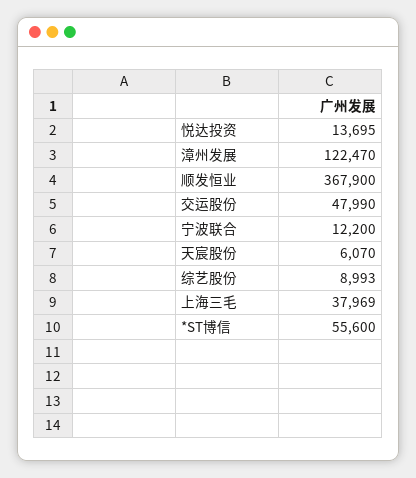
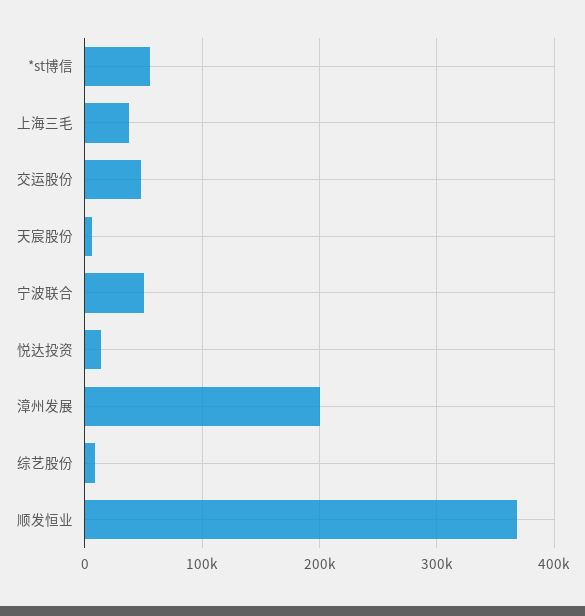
漳州发展: 122470 -> 200000
宁波联合: 12200 -> 50000

